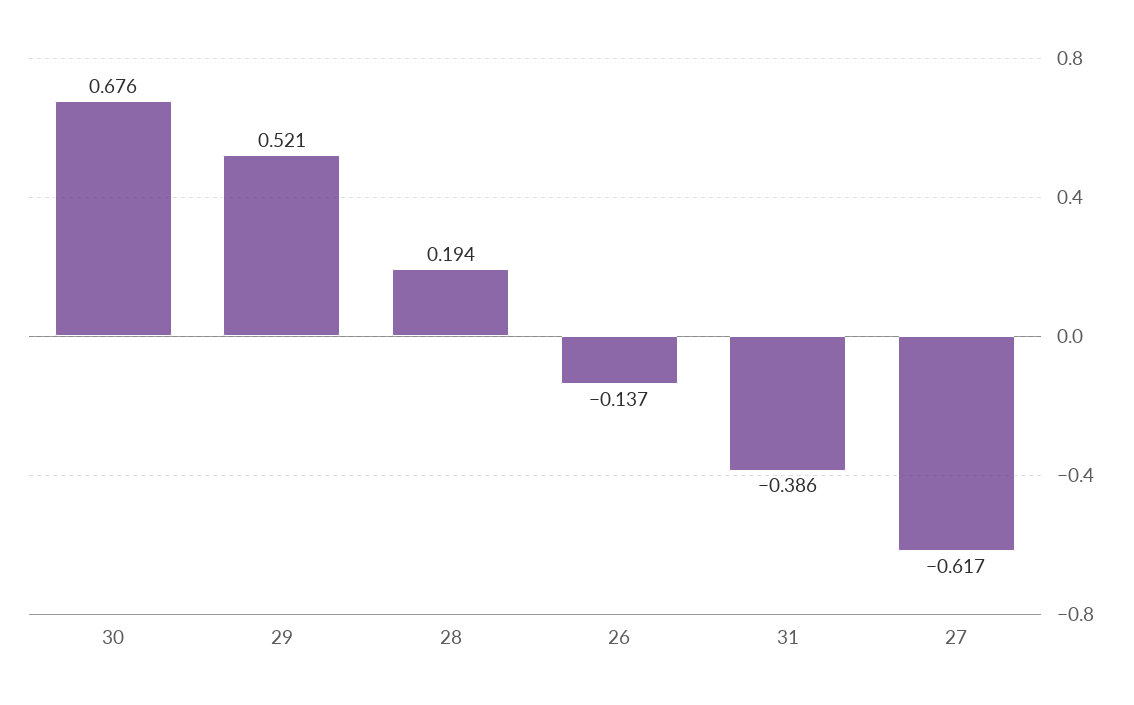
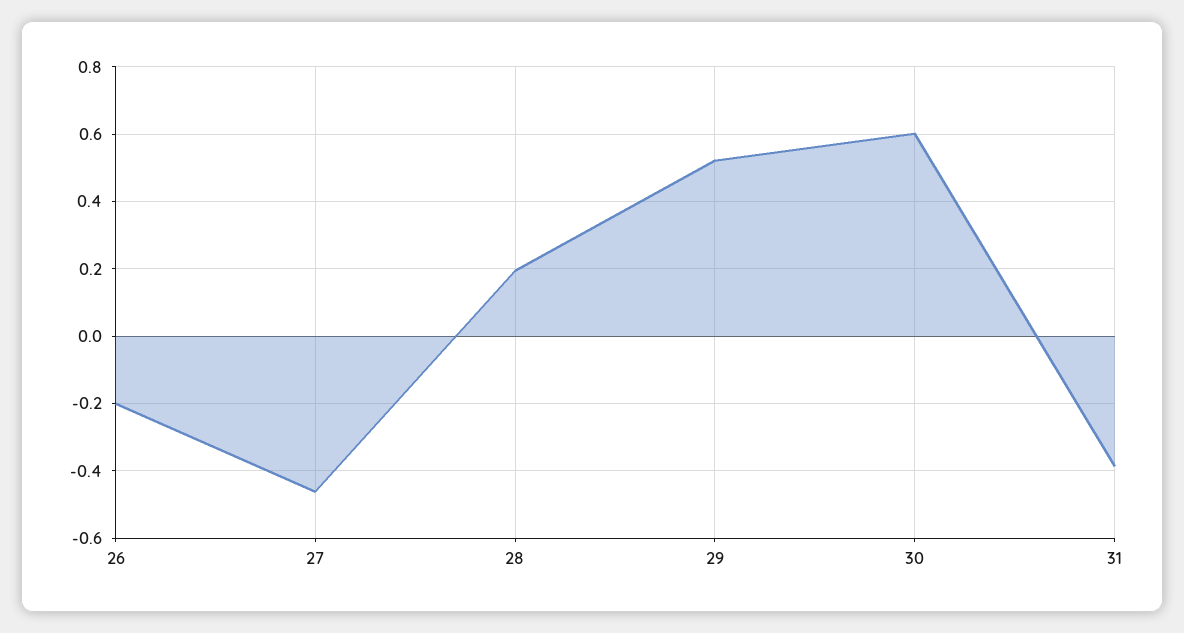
30: 0.676 -> 0.6
26: -0.137 -> -0.2
27: -0.617 -> -0.46

